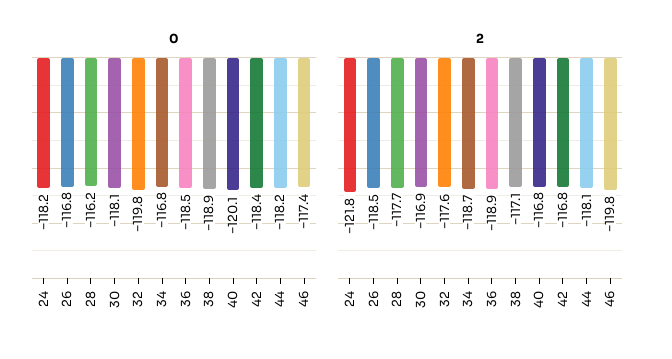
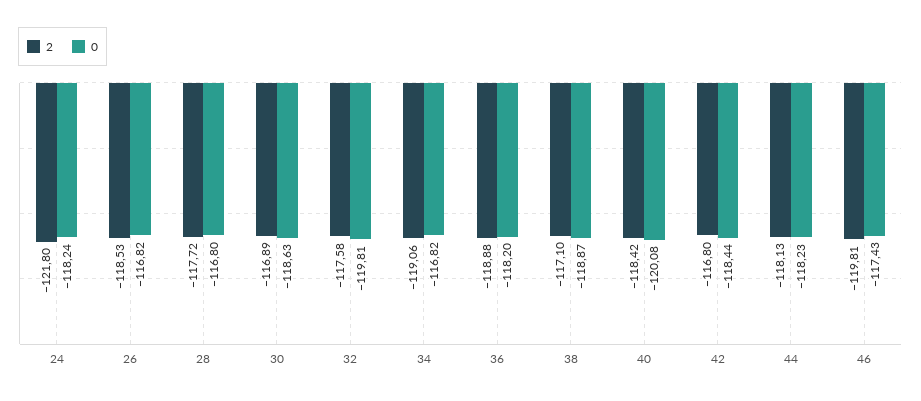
0, 28: -116.2 -> -116.8
0, 30: -118.1 -> -118.63
0, 36: -118.5 -> -118.2
2, 34: -118.7 -> -119.06
2, 40: -116.8 -> -118.42

